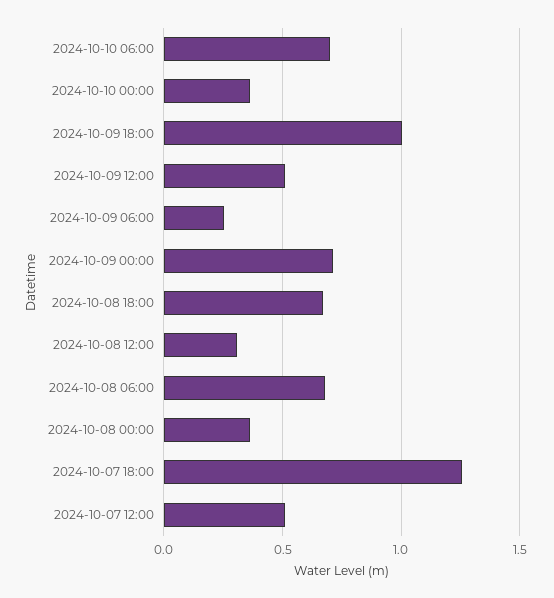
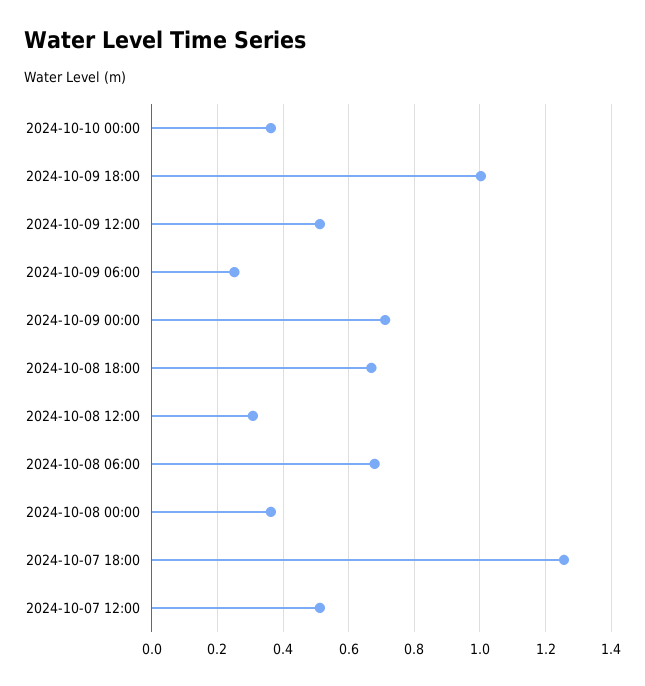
2024-10-10 06:00: 0.7 -> none

